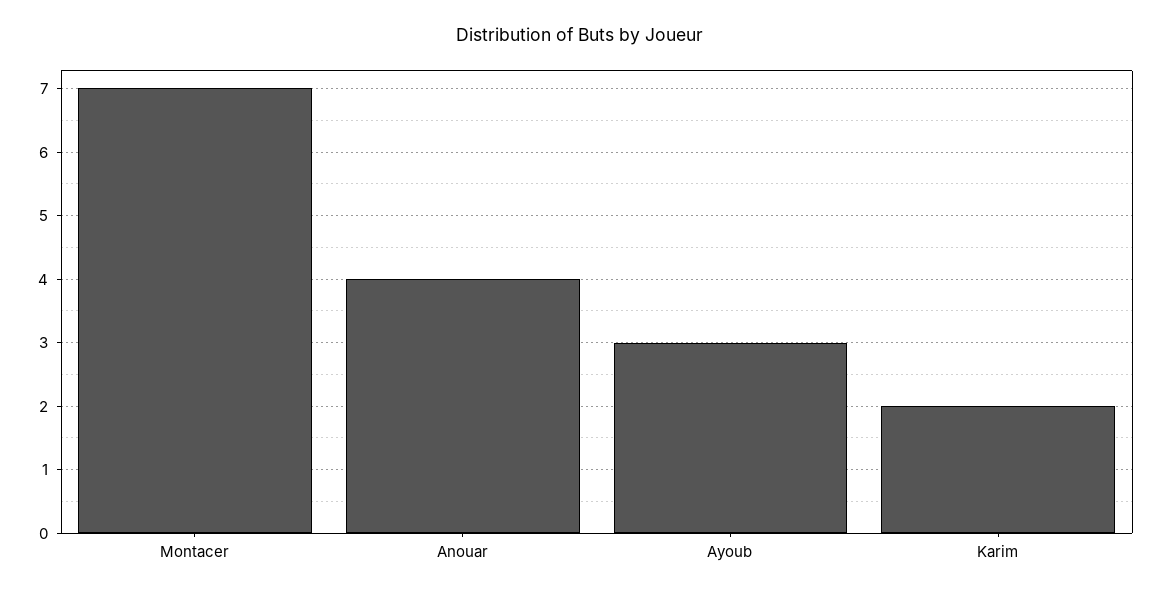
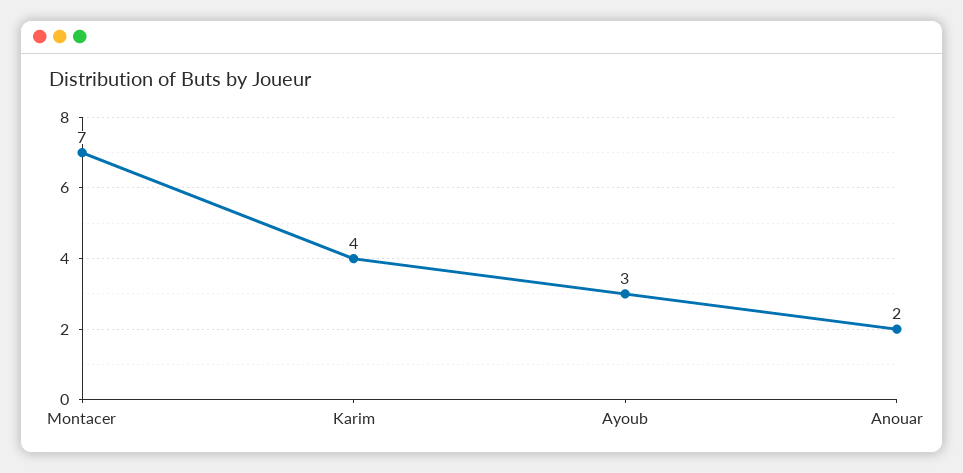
Anouar: 4 -> 2
Karim: 2 -> 4

